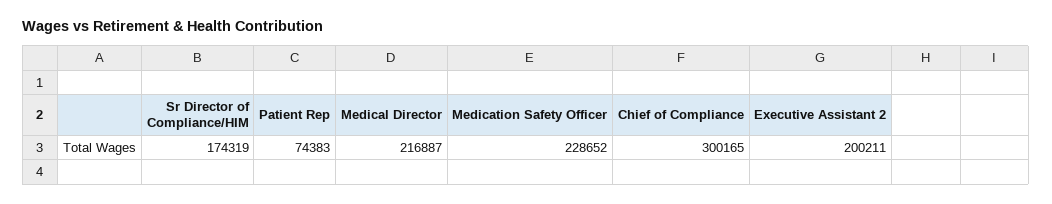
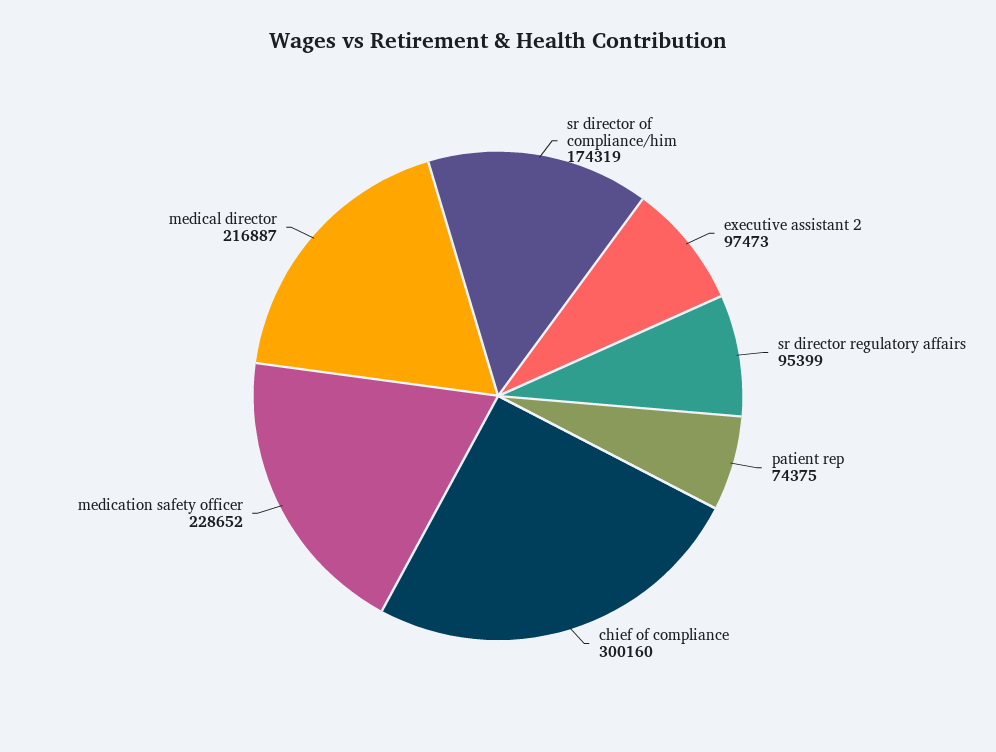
Patient Rep: 74383 -> 74375
Chief of Compliance: 300165 -> 300160
Executive Assistant 2: 200211 -> 97473
sr director regulatory affairs: none -> 95399

